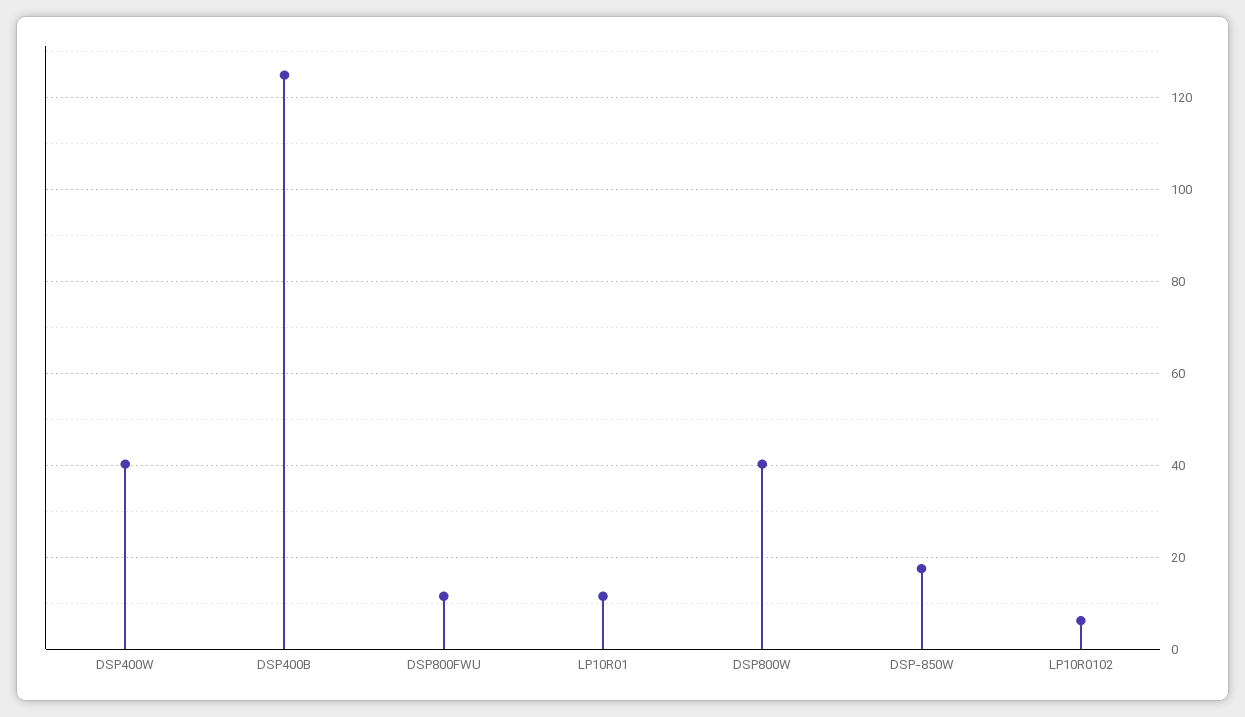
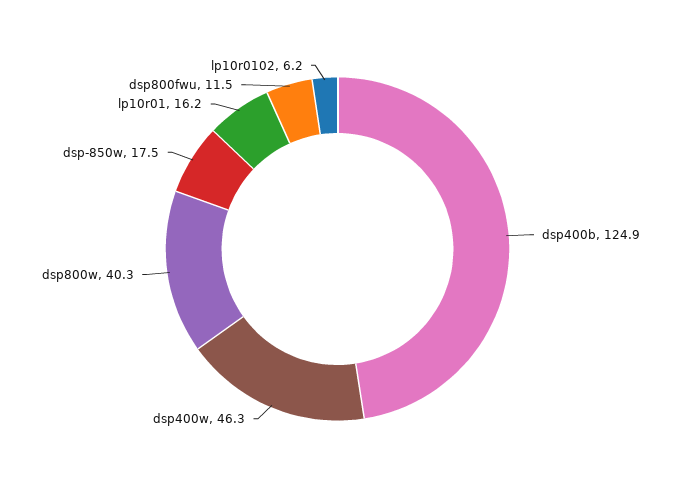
DSP400W: 40 -> 46.3
LP10R01: 12 -> 16.2

